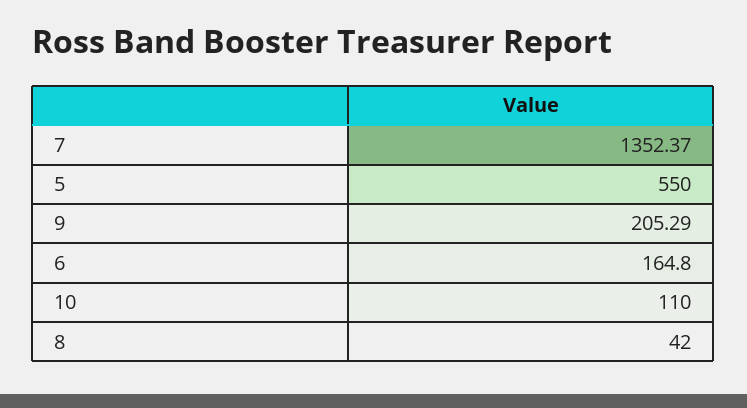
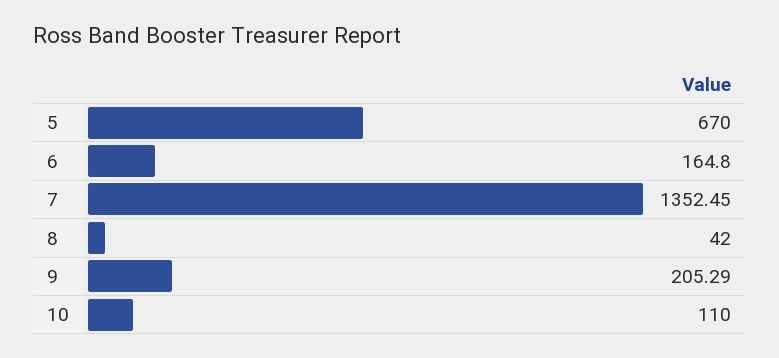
7: 1352.37 -> 1352.45
5: 550 -> 670

